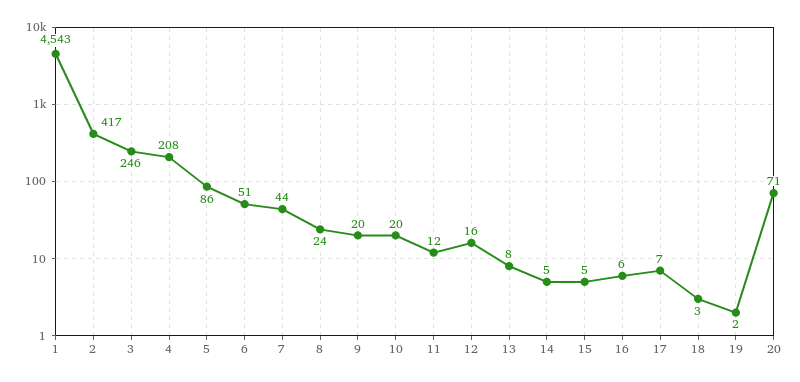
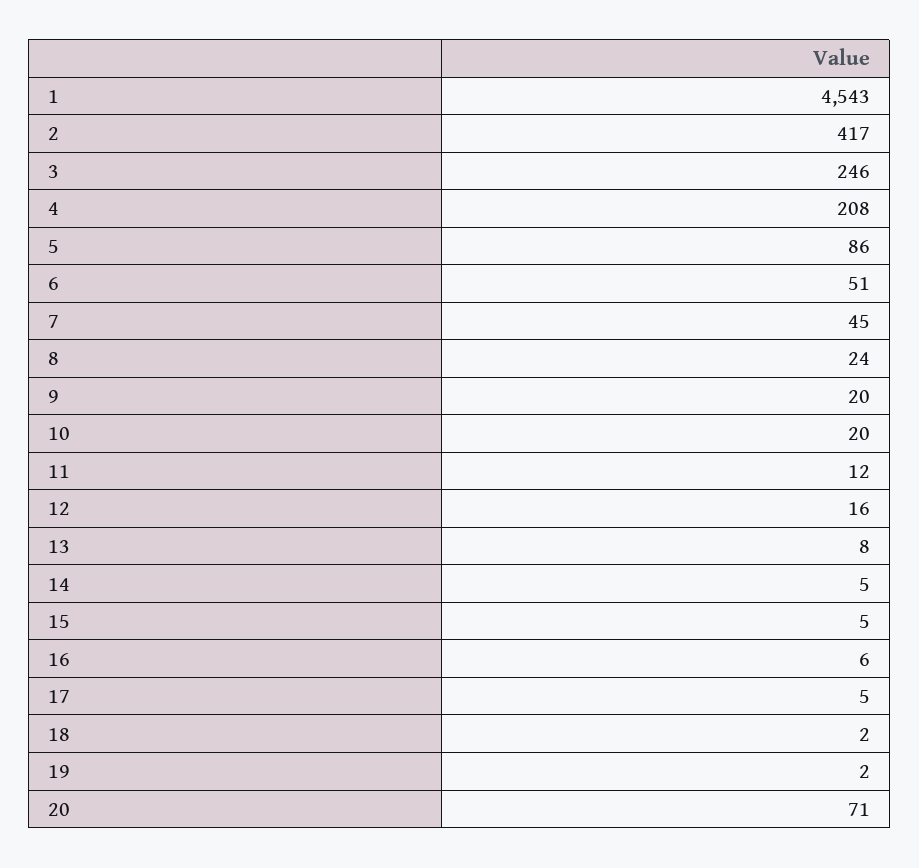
7: 44 -> 45
17: 7 -> 5
18: 3 -> 2

